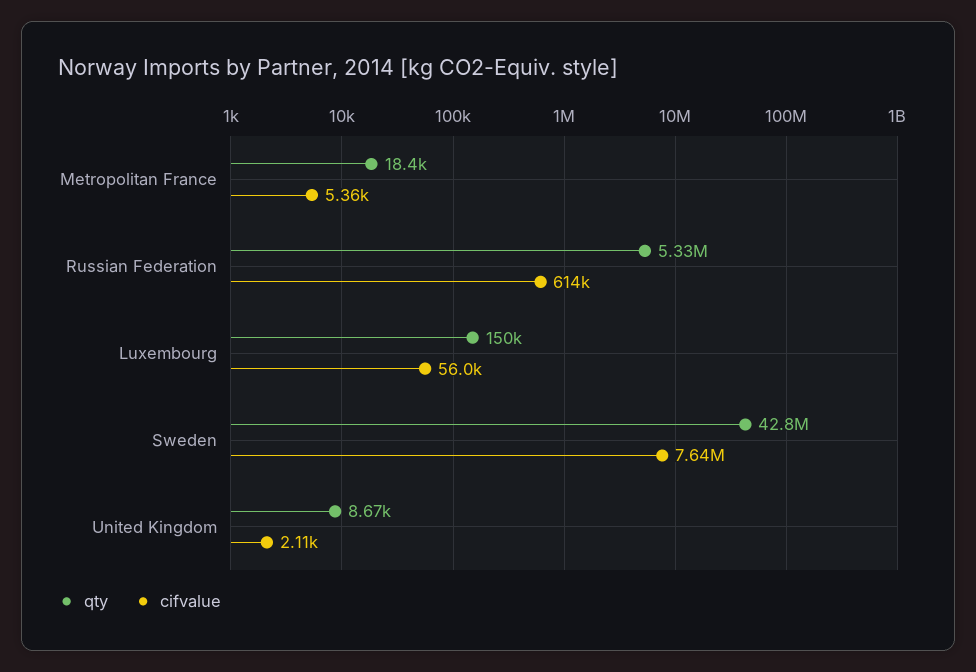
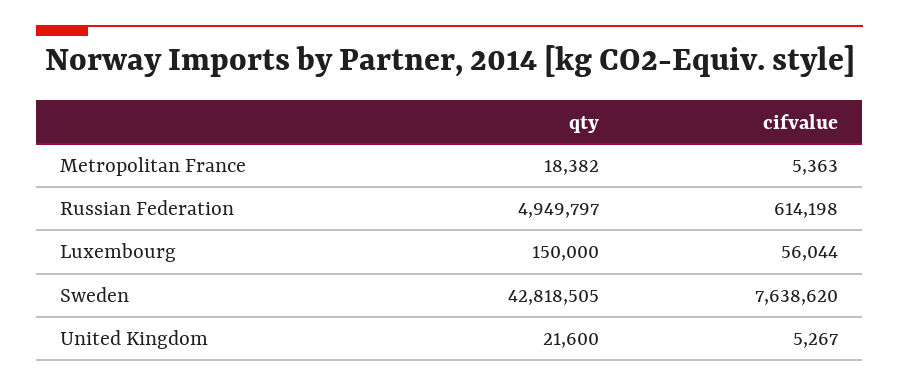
qty, Russian Federation: 5330000 -> 4949797
qty, United Kingdom: 8670 -> 21600
cifvalue, United Kingdom: 2110 -> 5267

